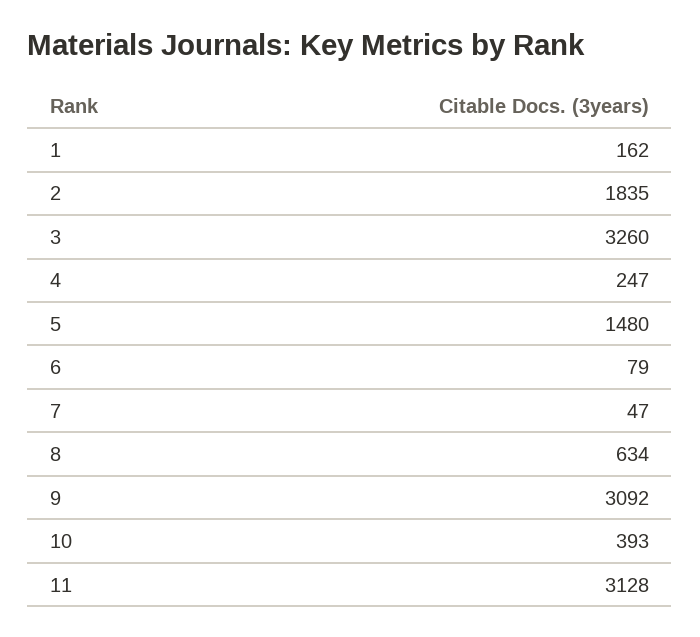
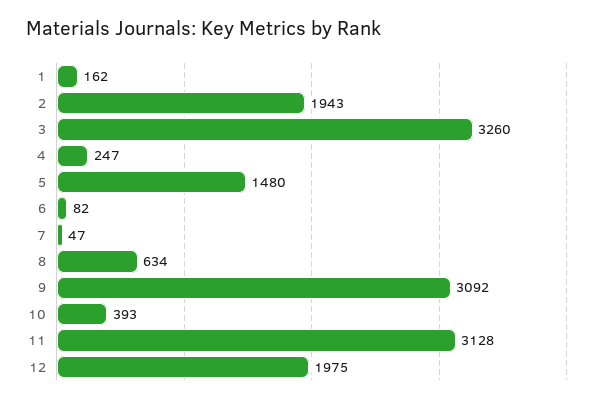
2: 1835 -> 1943
6: 79 -> 82
12: none -> 1975

